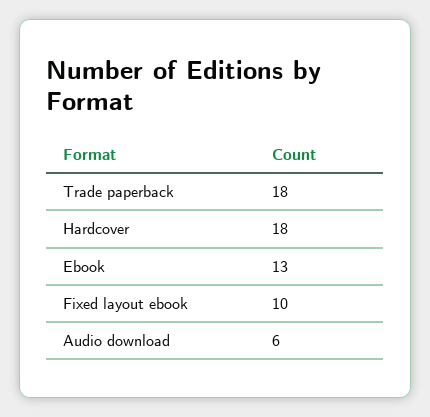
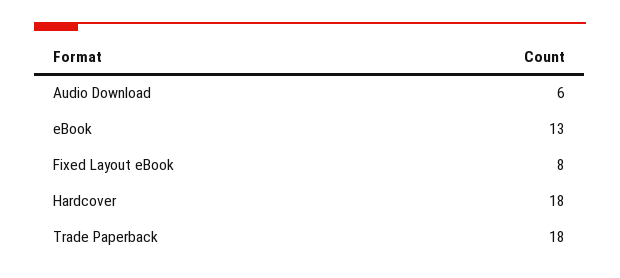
Fixed layout ebook: 10 -> 8

